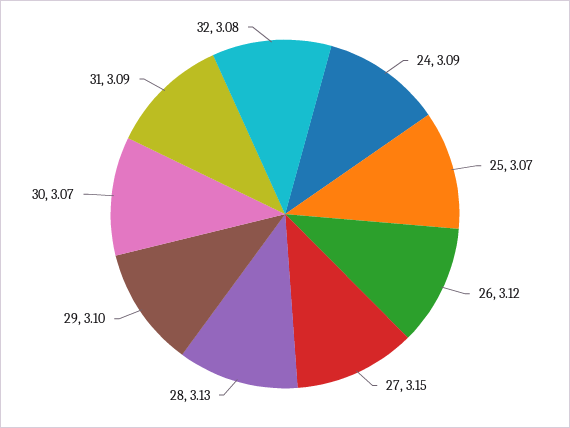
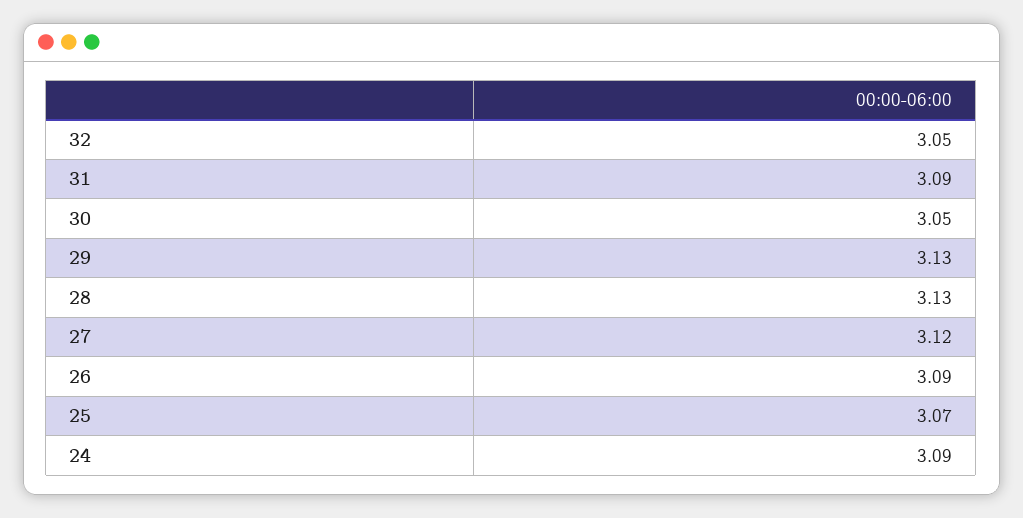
26: 3.12 -> 3.09
27: 3.15 -> 3.12
29: 3.1 -> 3.13
30: 3.07 -> 3.05
32: 3.08 -> 3.05

